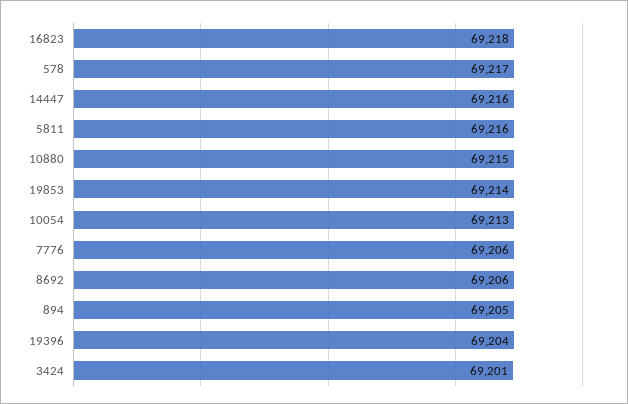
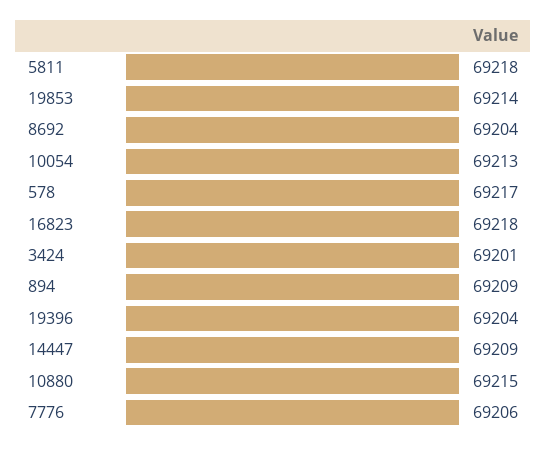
14447: 69216 -> 69209
5811: 69216 -> 69218
8692: 69206 -> 69204
894: 69205 -> 69209

